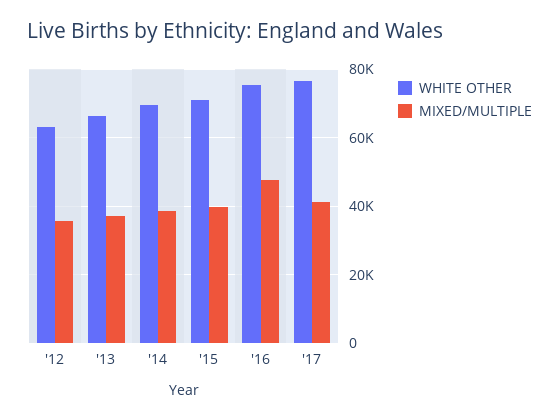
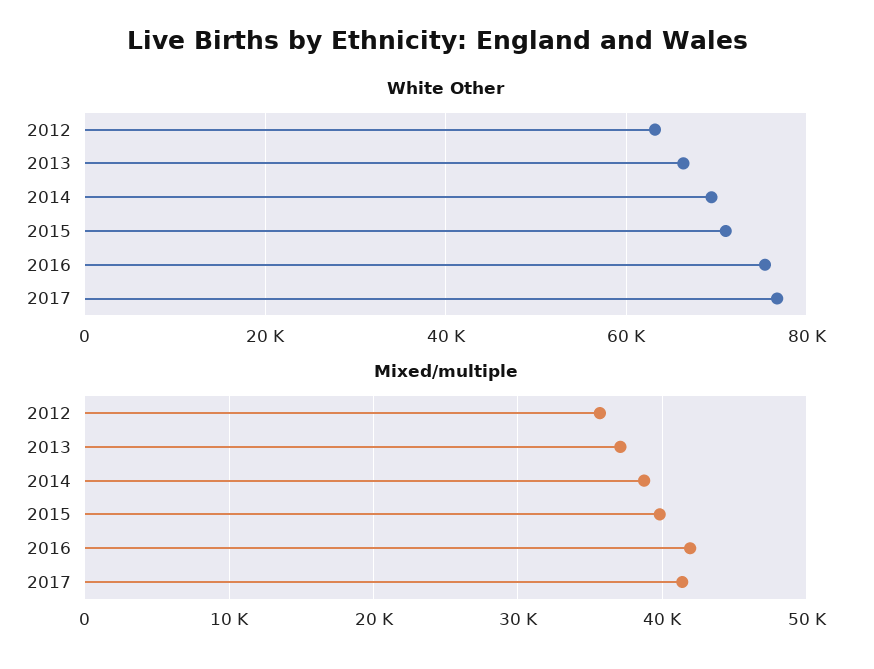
MIXED/MULTIPLE, '16: 48000 -> 42000

